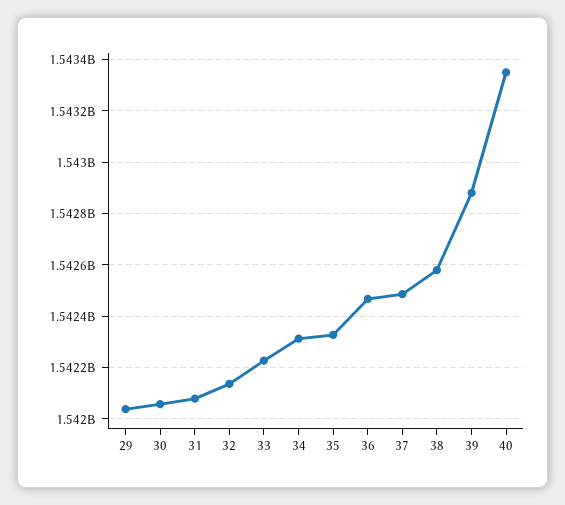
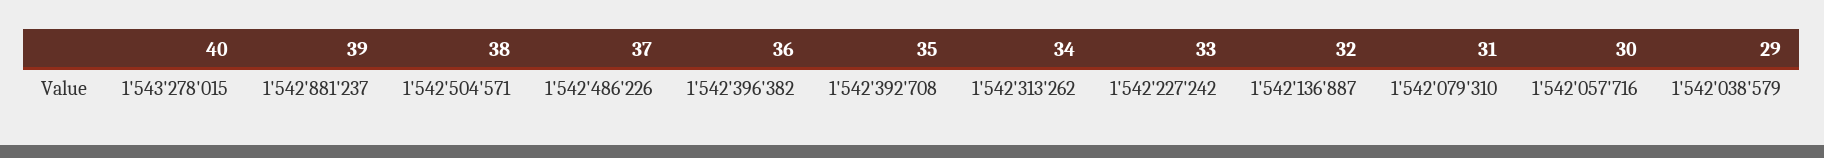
35: 1542325000 -> 1542392708
36: 1542475000 -> 1542396382
38: 1542575000 -> 1542504571
40: 1543350000 -> 1543278015

